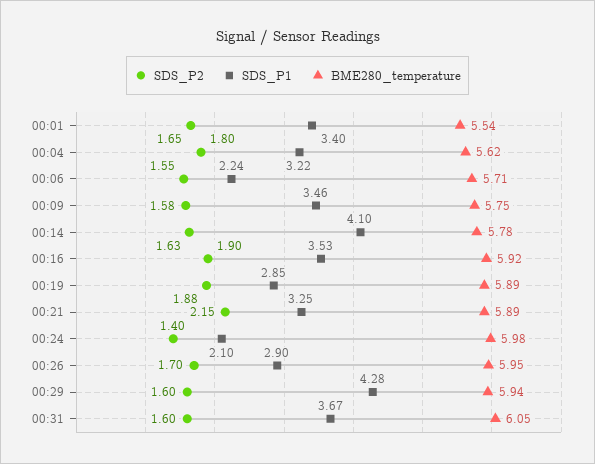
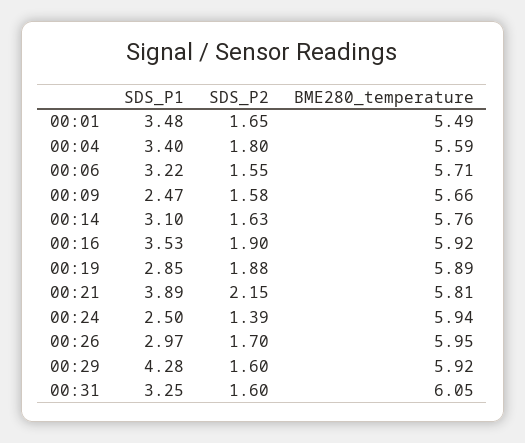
SDS_P1, 00:01: 3.4 -> 3.48
BME280_temperature, 00:01: 5.54 -> 5.49
SDS_P1, 00:04: 3.22 -> 3.4
BME280_temperature, 00:04: 5.62 -> 5.59
SDS_P1, 00:06: 2.24 -> 3.22
SDS_P1, 00:09: 3.46 -> 2.47
BME280_temperature, 00:09: 5.75 -> 5.66
SDS_P1, 00:14: 4.1 -> 3.1
BME280_temperature, 00:14: 5.78 -> 5.76
SDS_P1, 00:21: 3.25 -> 3.89
BME280_temperature, 00:21: 5.89 -> 5.81
SDS_P2, 00:24: 1.4 -> 1.39
SDS_P1, 00:24: 2.1 -> 2.5
BME280_temperature, 00:24: 5.98 -> 5.94
SDS_P1, 00:26: 2.9 -> 2.97
BME280_temperature, 00:29: 5.94 -> 5.92
SDS_P1, 00:31: 3.67 -> 3.25

